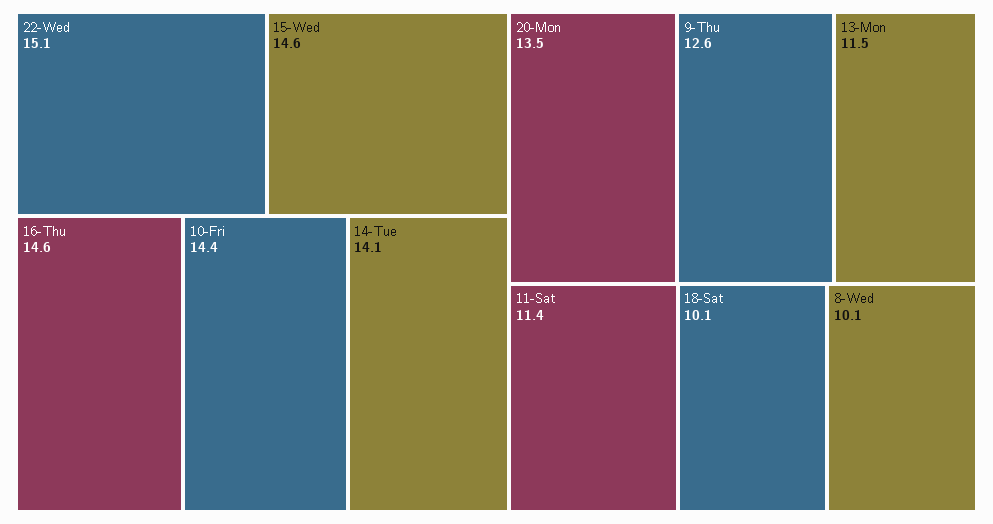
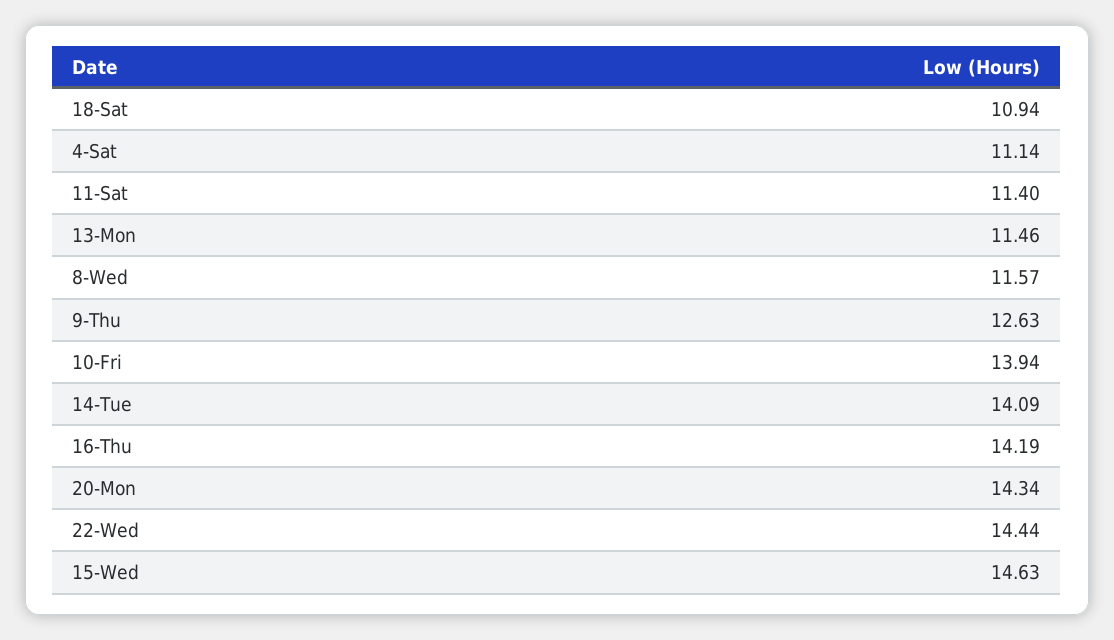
22-Wed: 15.1 -> 14.44
16-Thu: 14.6 -> 14.19
10-Fri: 14.4 -> 13.94
20-Mon: 13.5 -> 14.34
18-Sat: 10.1 -> 10.94
8-Wed: 10.1 -> 11.57
4-Sat: none -> 11.14

